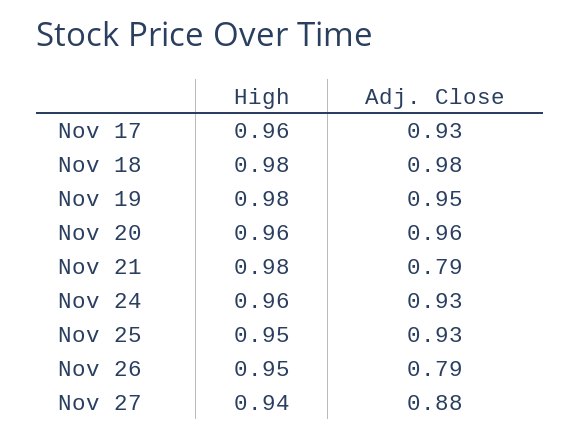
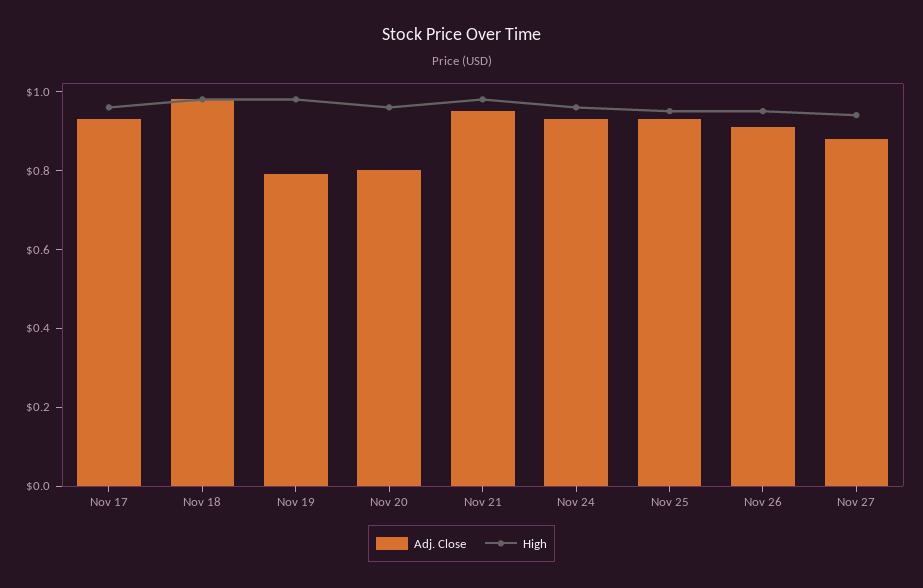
Adj. Close, Nov 19: 0.95 -> 0.8
Adj. Close, Nov 20: 0.96 -> 0.8
Adj. Close, Nov 21: 0.79 -> 0.95
Adj. Close, Nov 26: 0.79 -> 0.9

